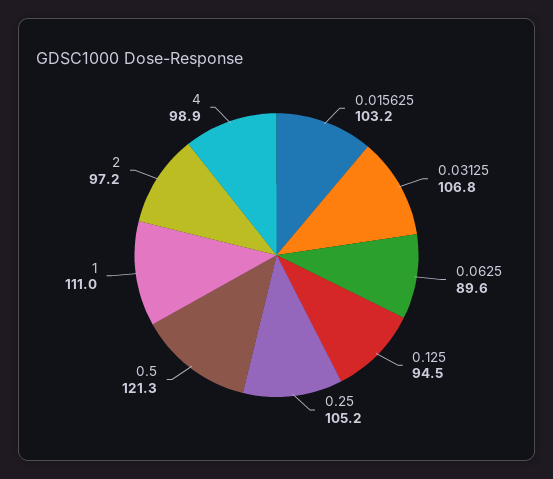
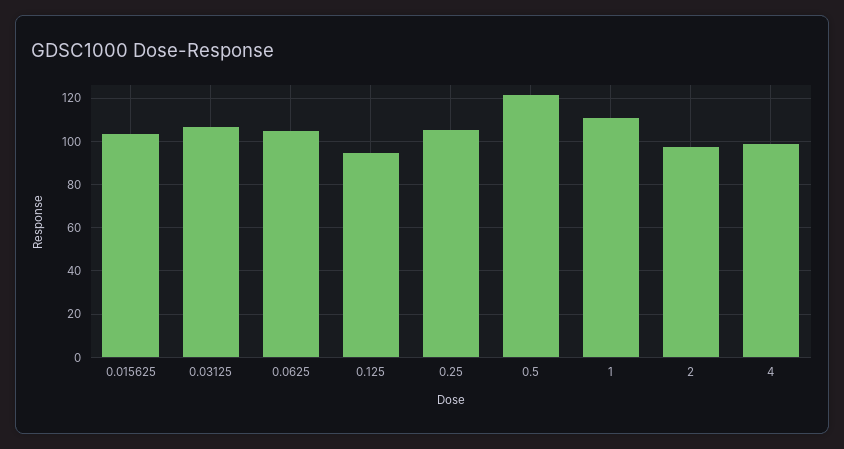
0.0625: 89.6 -> 105

